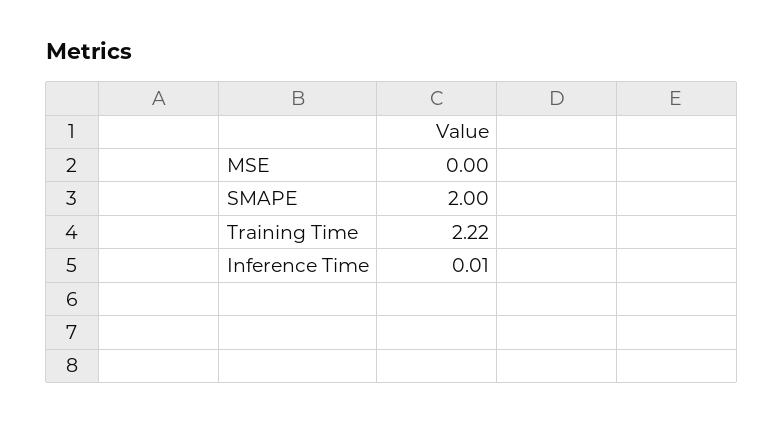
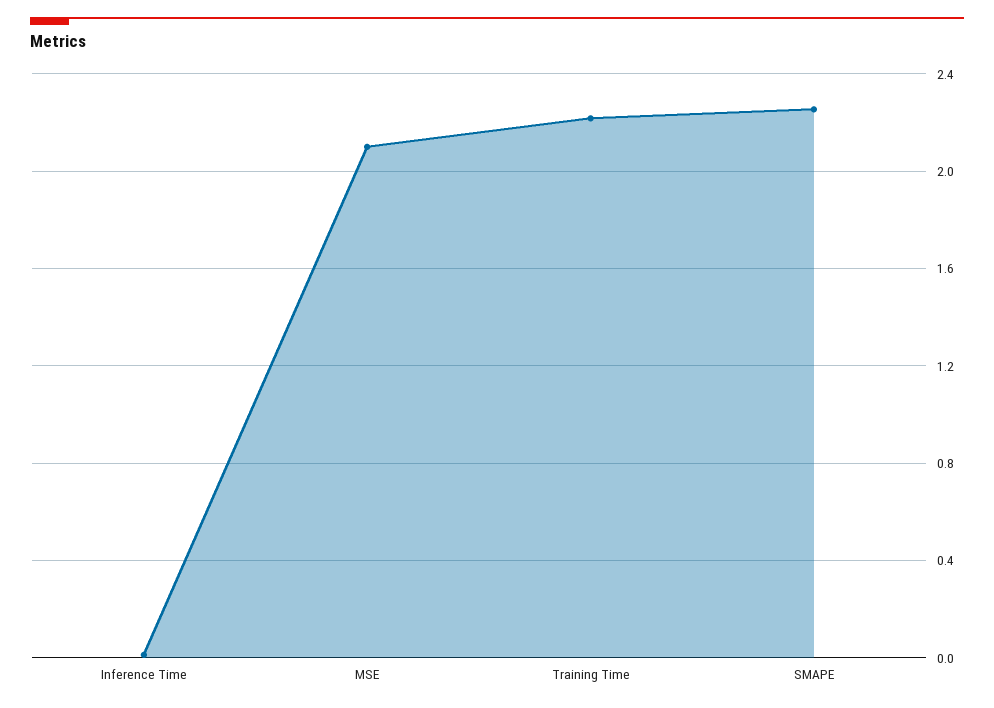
MSE: 0 -> 2.1
SMAPE: 2 -> 2.25

